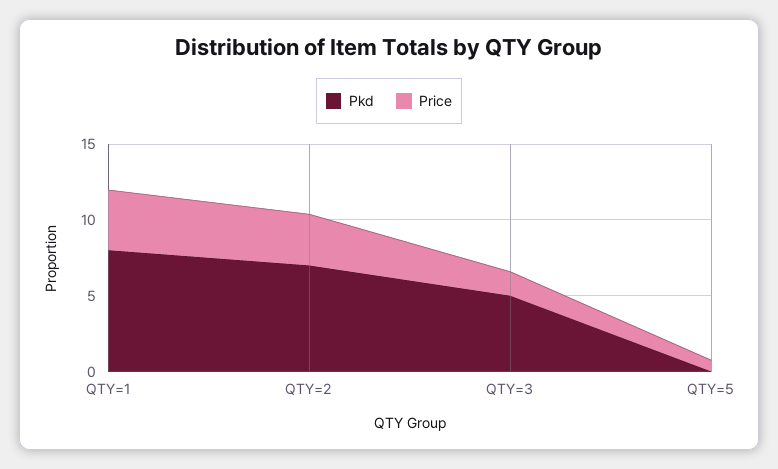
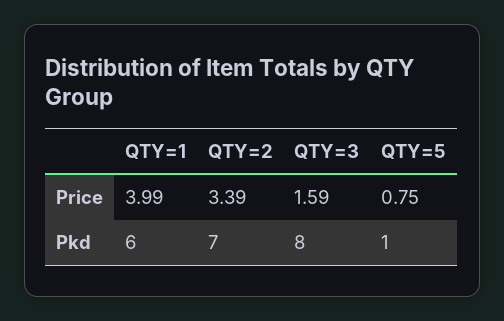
Pkd, QTY=1: 8 -> 6
Pkd, QTY=3: 5 -> 8
Pkd, QTY=5: 0 -> 1

